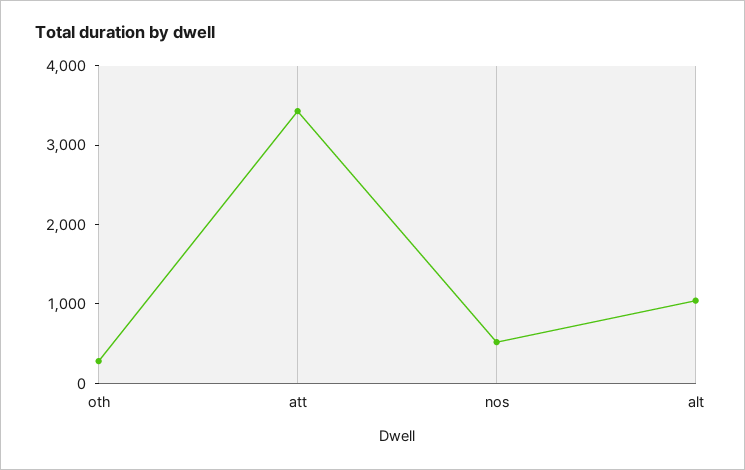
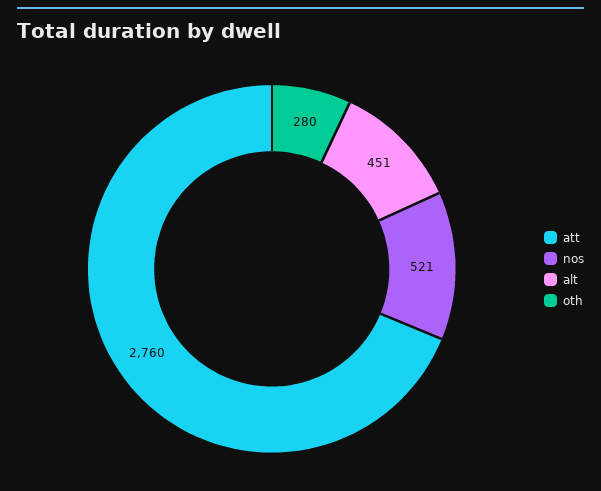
att: 3400 -> 2760
alt: 1000 -> 451

